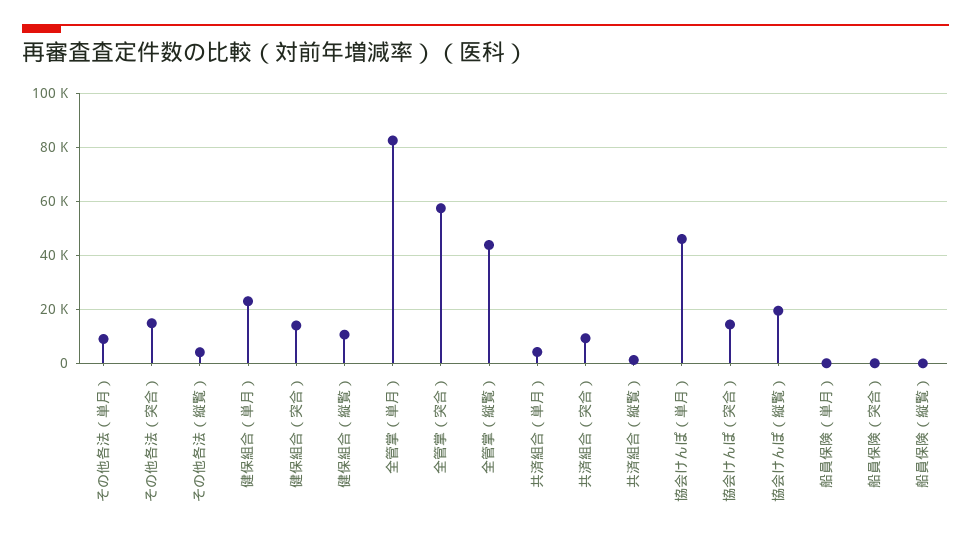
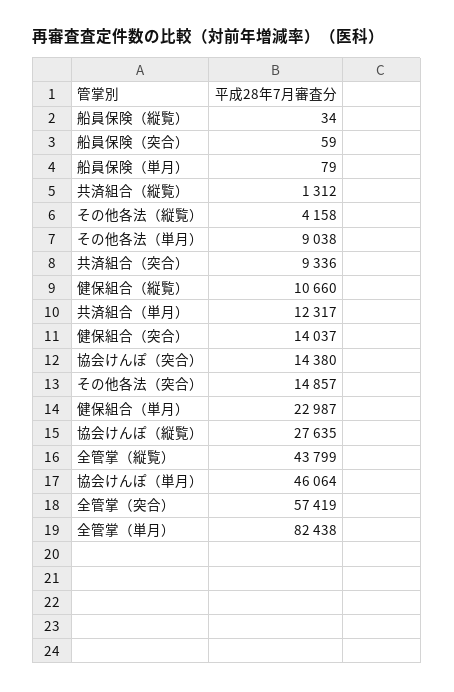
共済組合（単月）: 5000 -> 12317
協会けんぽ（縦覧）: 20000 -> 27635

